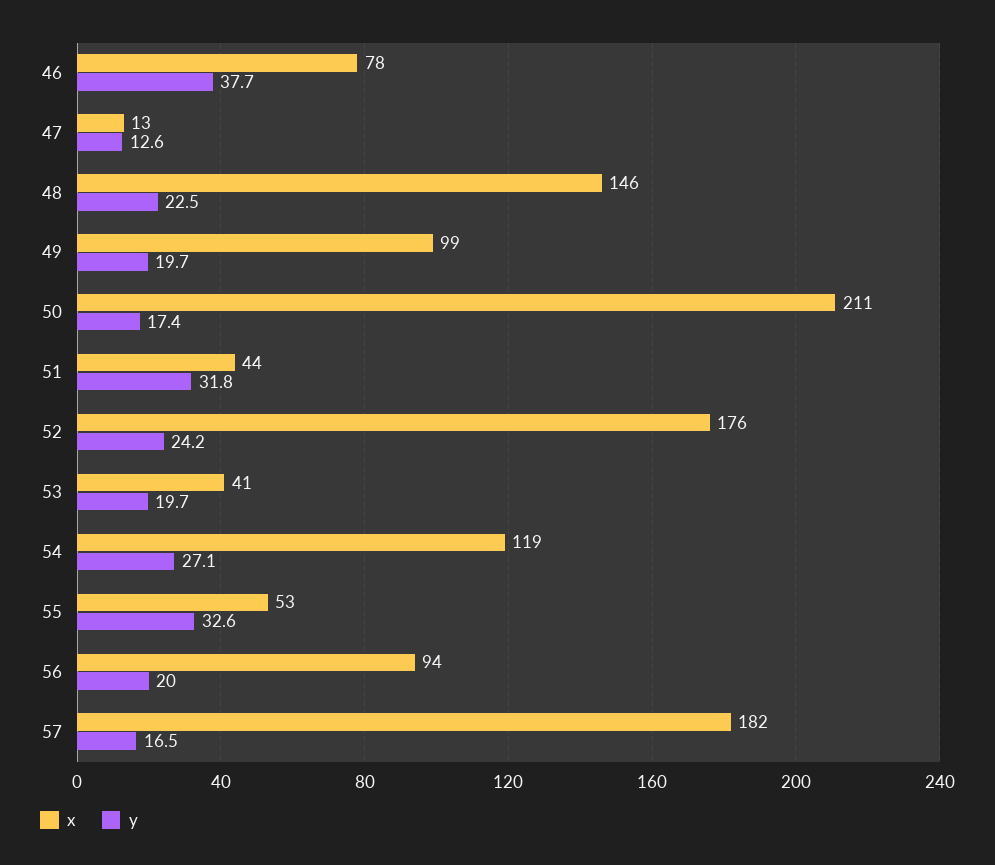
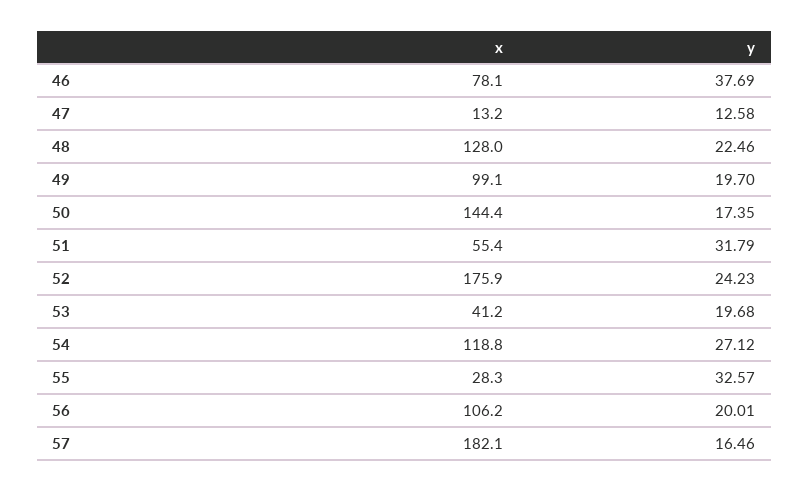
x, 48: 146 -> 128
x, 50: 211 -> 144.4
x, 51: 44 -> 55.4
x, 55: 53 -> 28.3
x, 56: 94 -> 106.2

